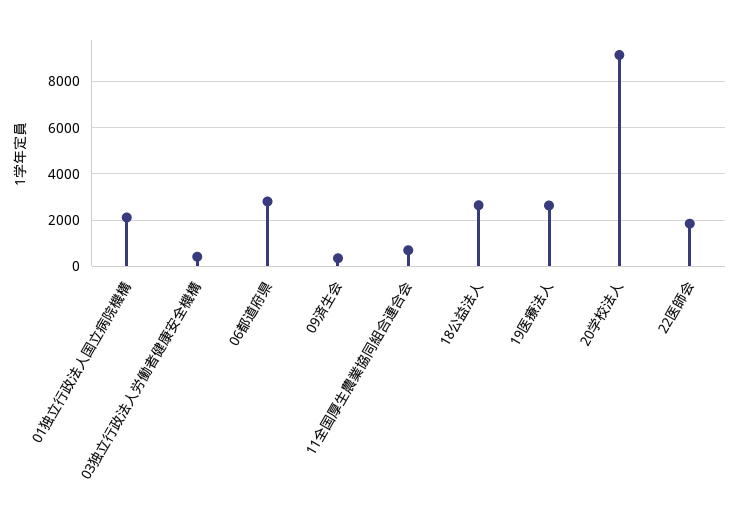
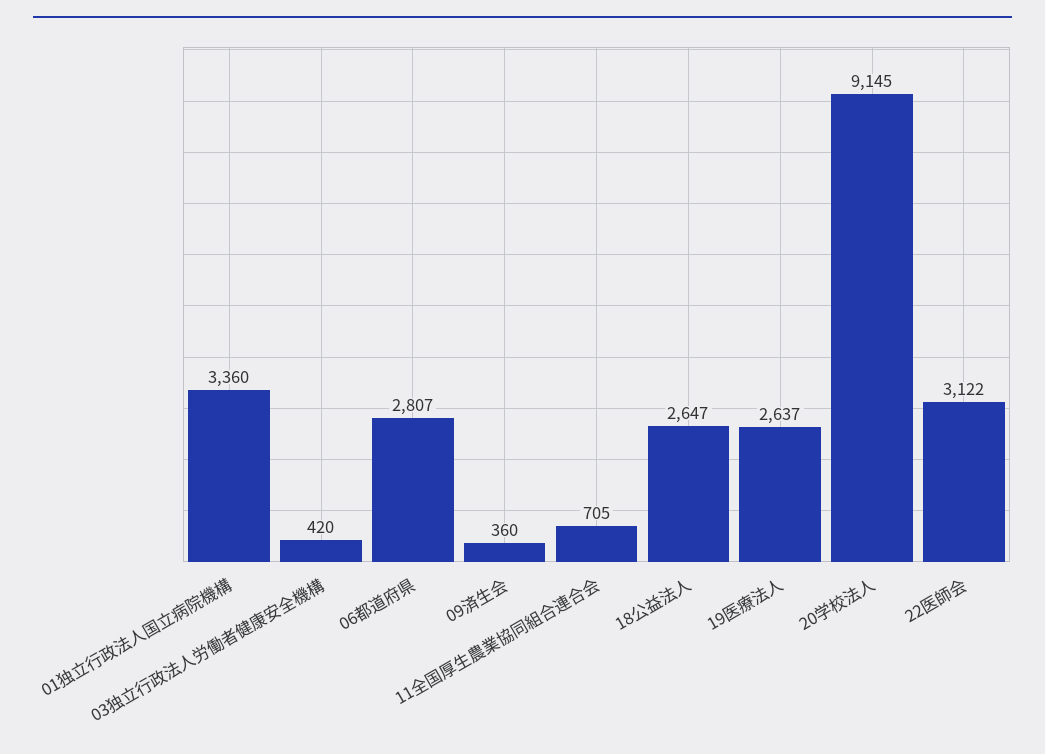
01独立行政法人国立病院機構: 2000 -> 3360
22医師会: 2000 -> 3122

